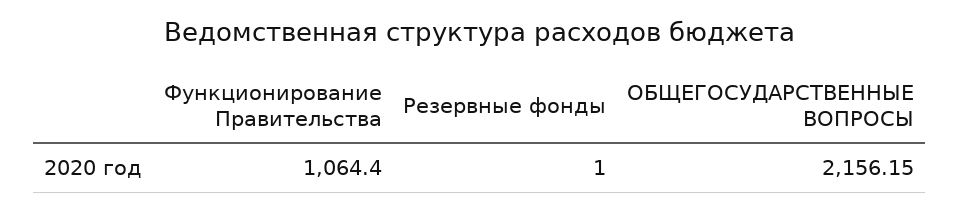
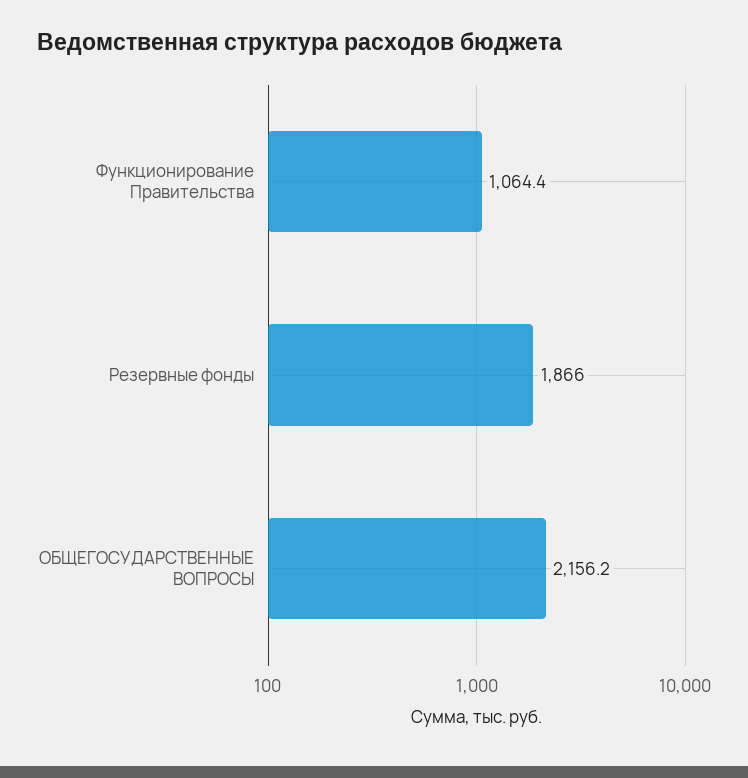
Резервные фонды: 1 -> 1866

